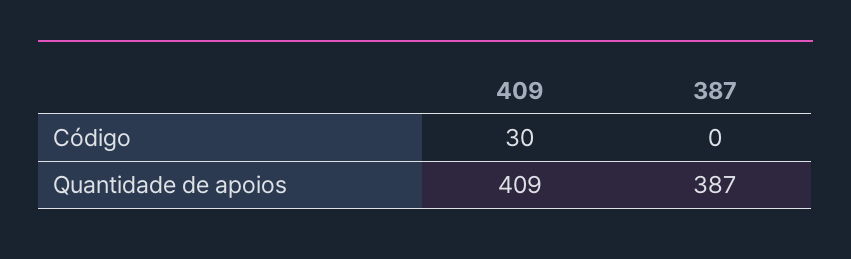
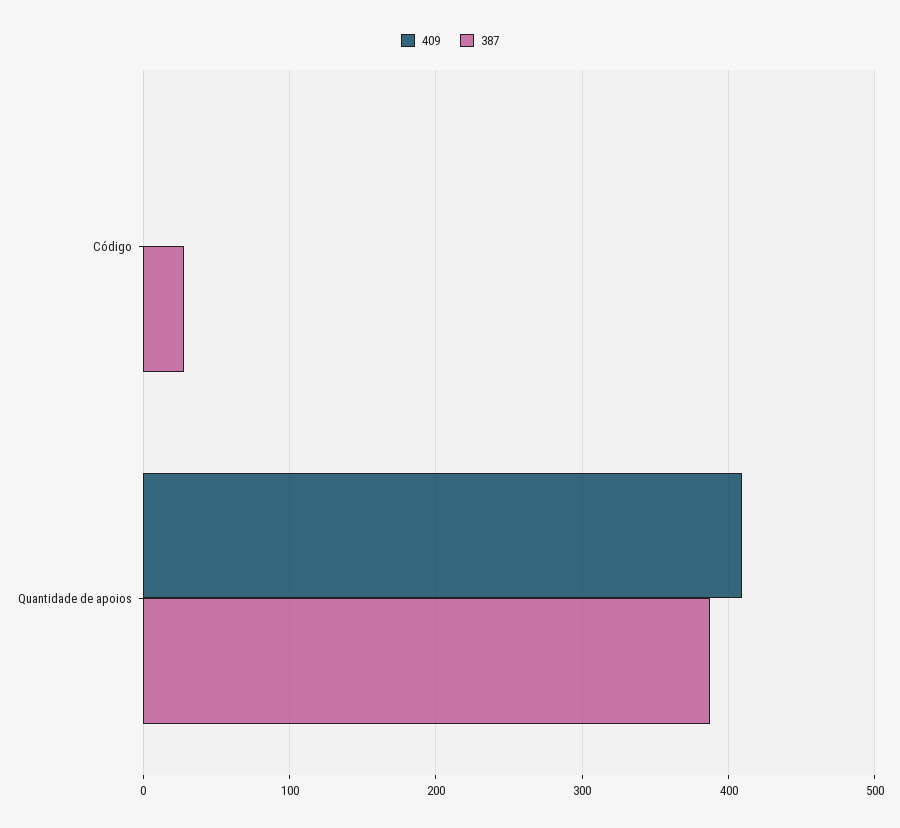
409, Código: 30 -> 0
387, Código: 0 -> 30

